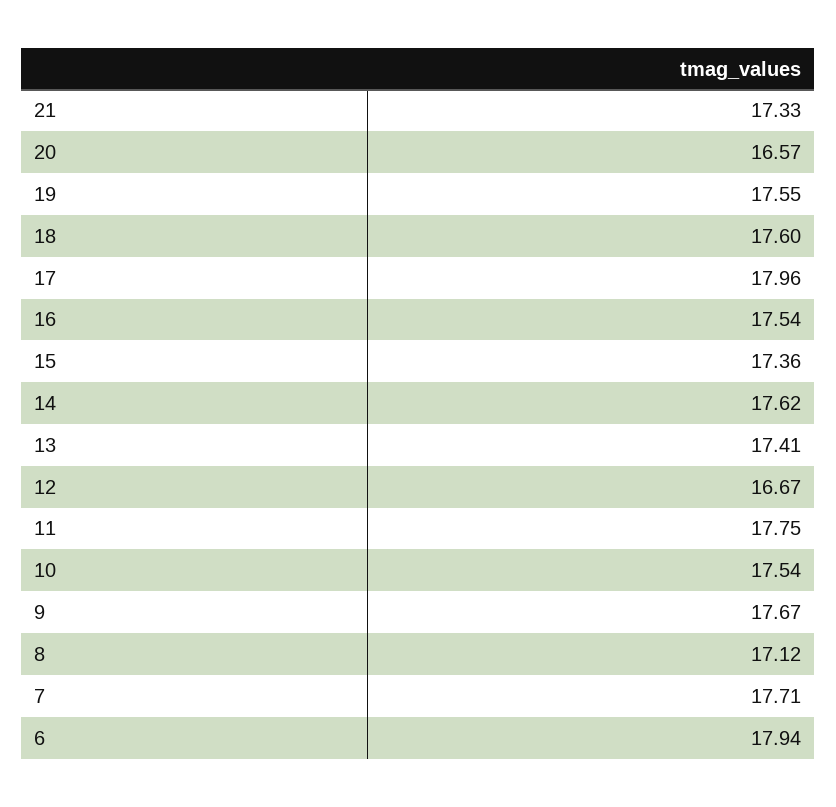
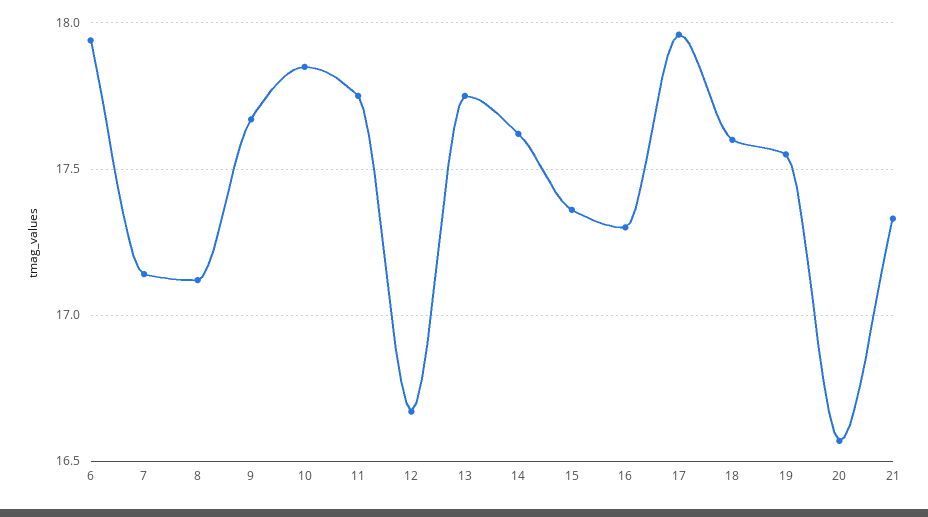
16: 17.54 -> 17.3
13: 17.41 -> 17.75
10: 17.54 -> 17.85
7: 17.71 -> 17.15

